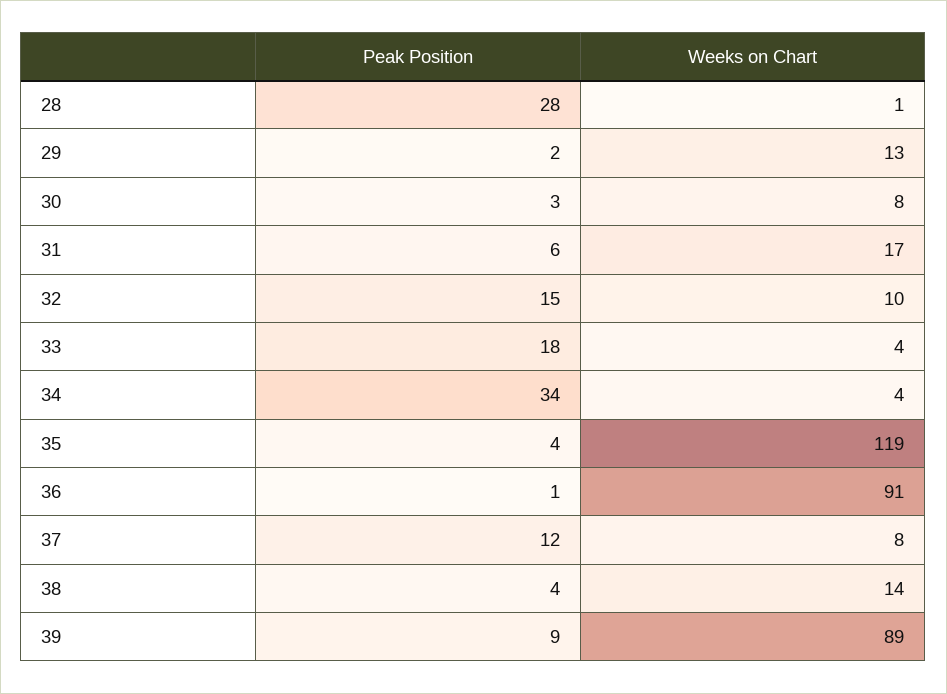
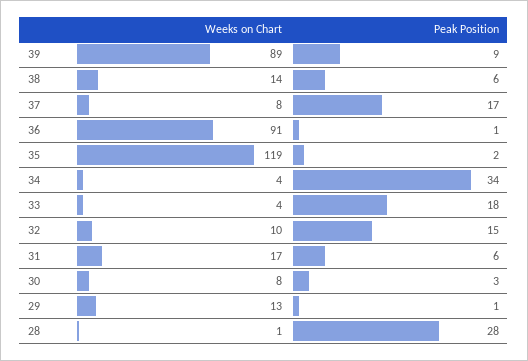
Peak Position, 29: 2 -> 1
Peak Position, 35: 4 -> 2
Peak Position, 37: 12 -> 17
Peak Position, 38: 4 -> 6

